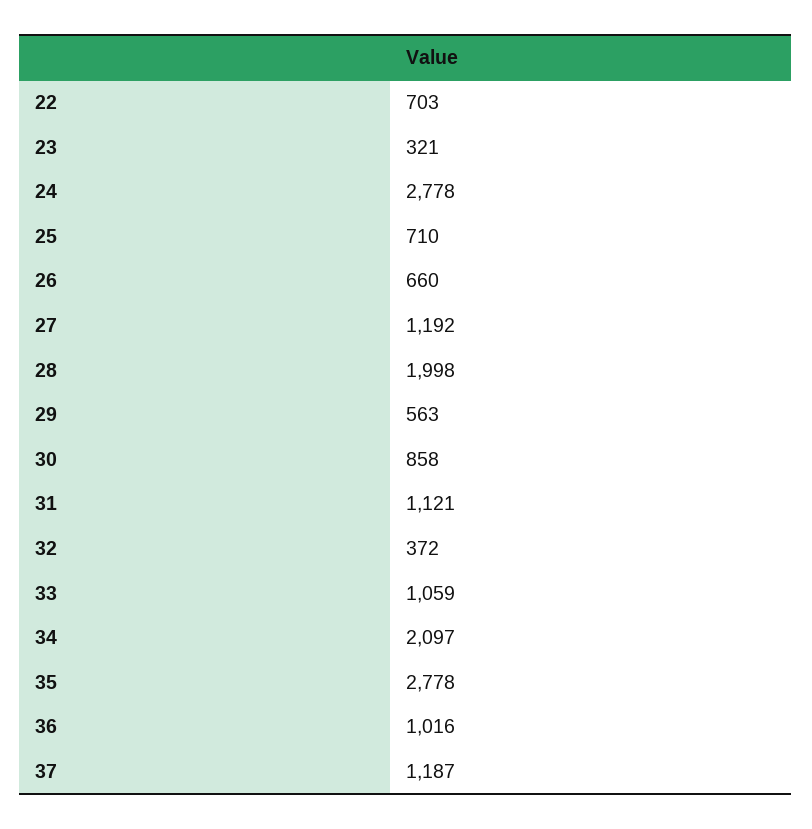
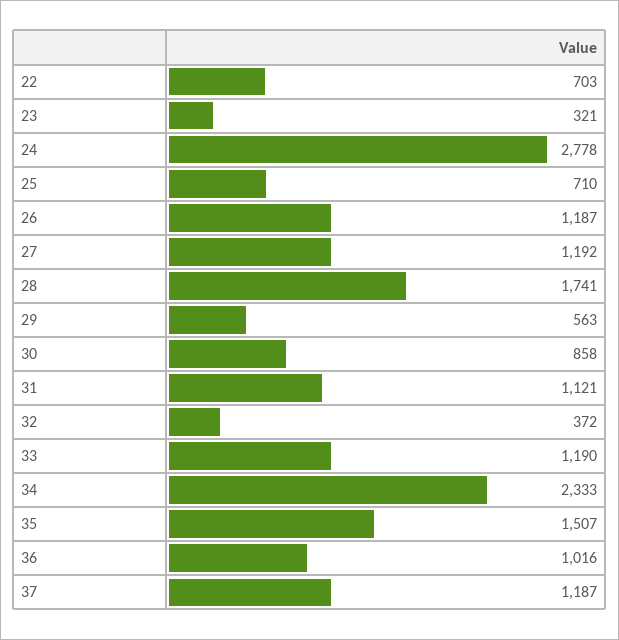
26: 660 -> 1187
28: 1998 -> 1741
33: 1059 -> 1190
34: 2097 -> 2333
35: 2778 -> 1507

